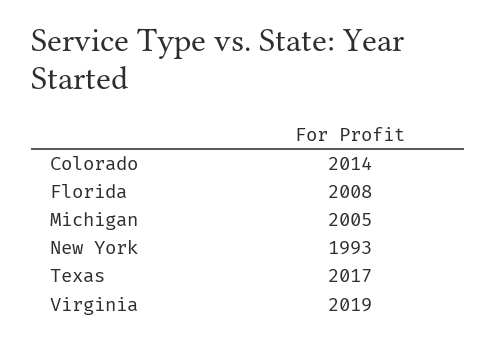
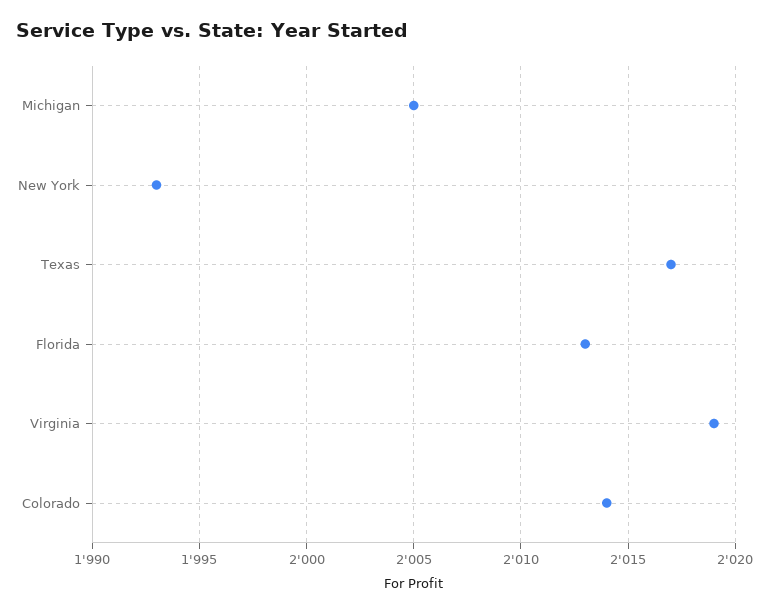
Florida: 2008 -> 2013

